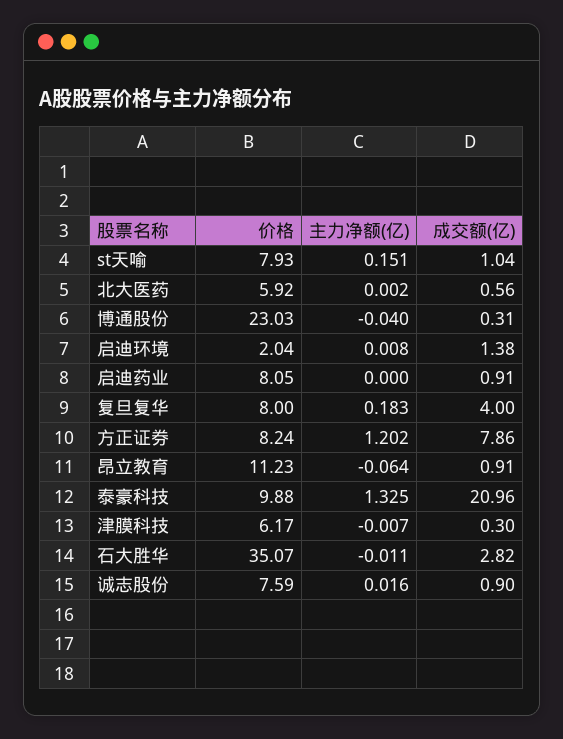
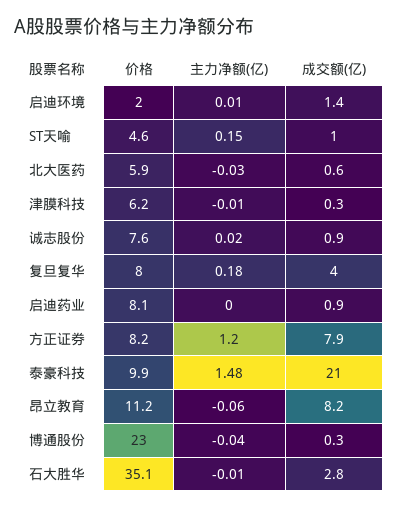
价格, st天喻: 7.93 -> 4.6
主力净额(亿), 北大医药: 0.002 -> -0.03
成交额(亿), 昂立教育: 0.91 -> 8.2
主力净额(亿), 泰豪科技: 1.325 -> 1.48

